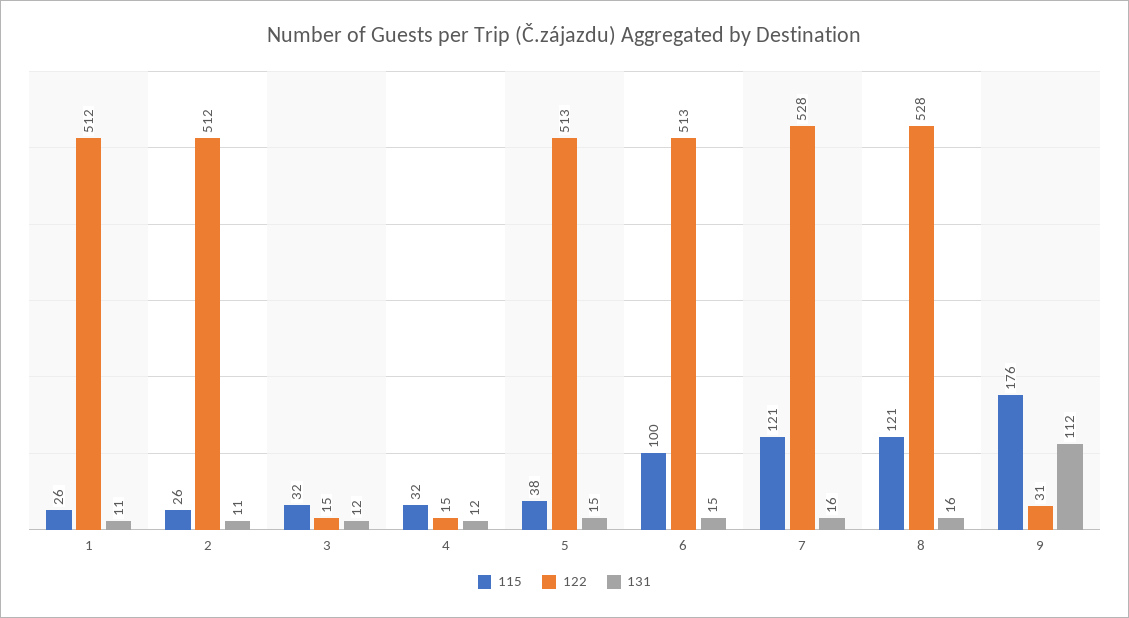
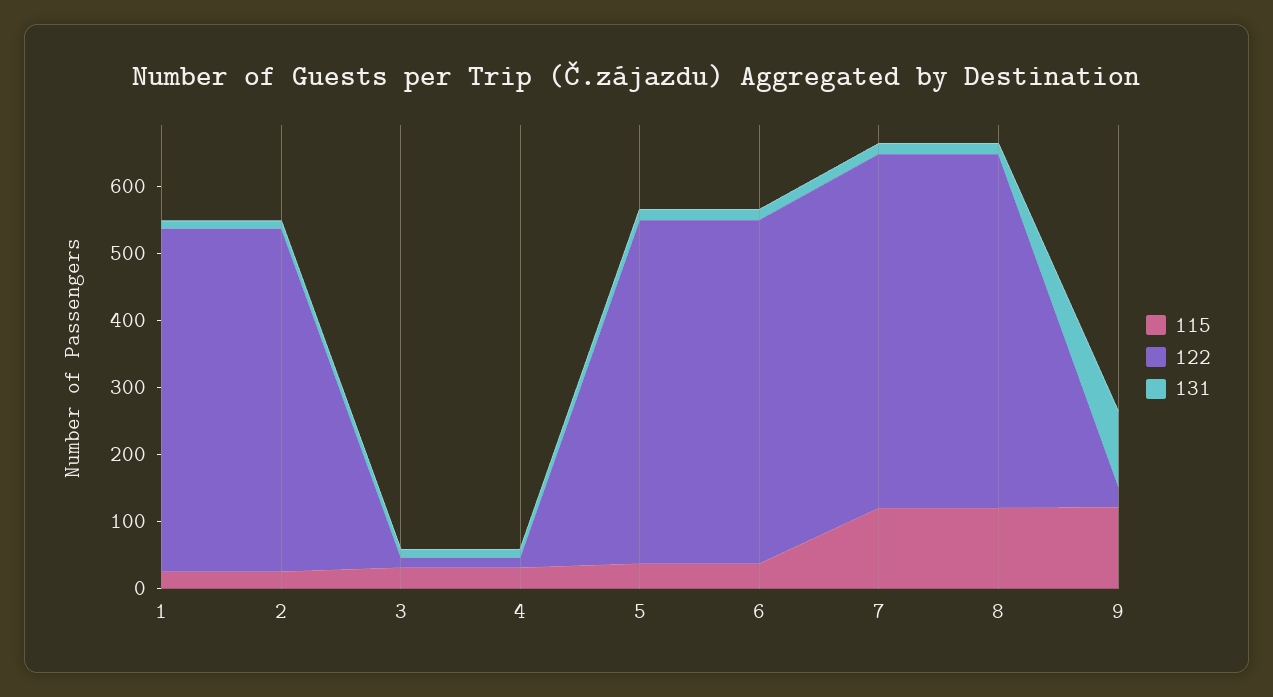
115, 6: 100 -> 40
115, 9: 176 -> 120

